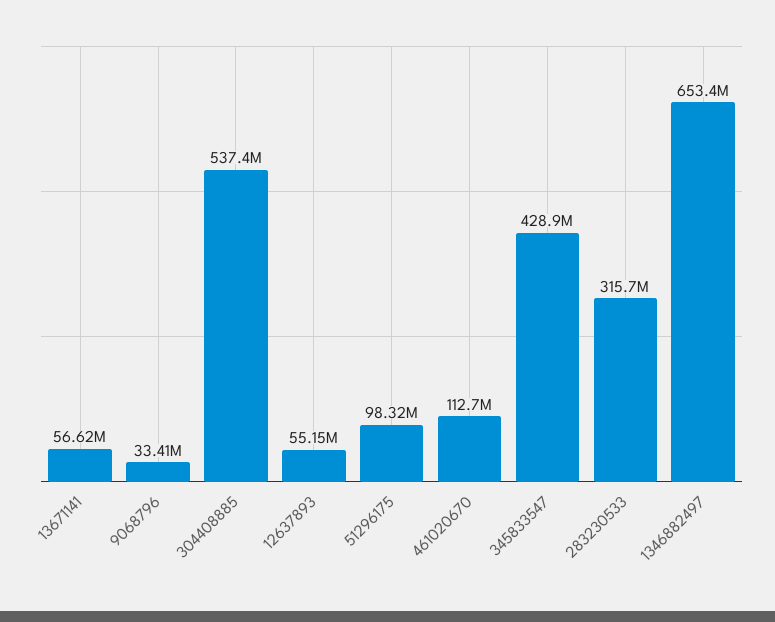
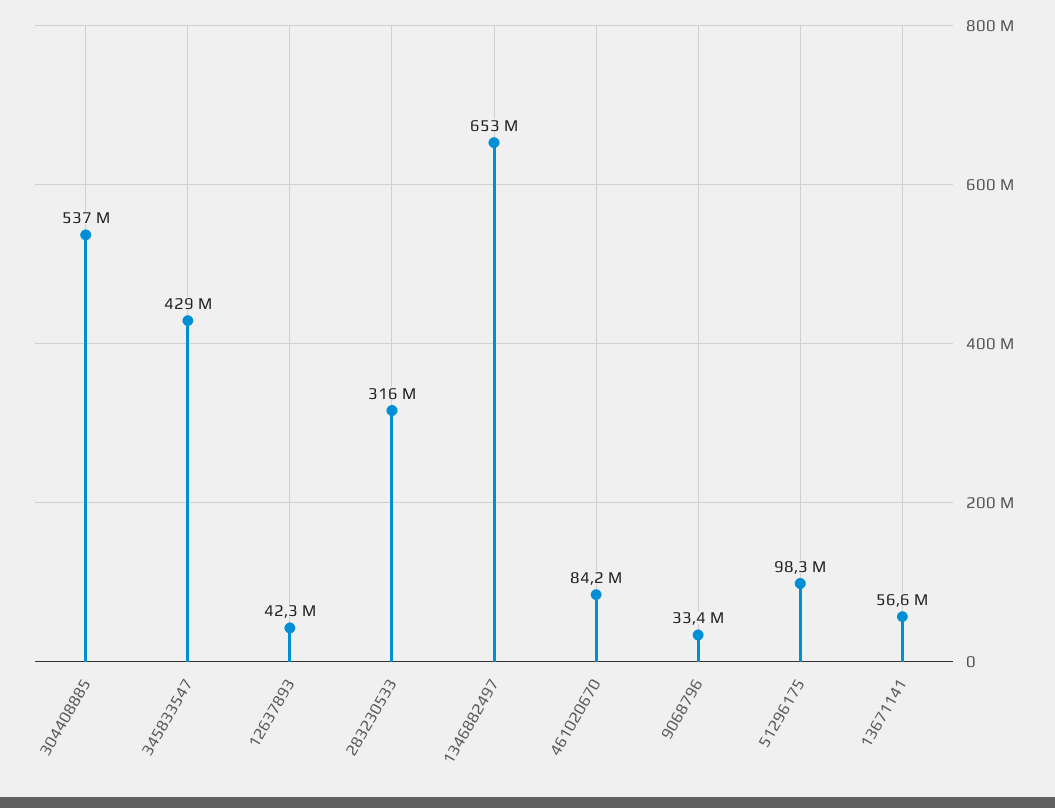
12637893: 55150000 -> 42300000
461020670: 112700000 -> 84200000

